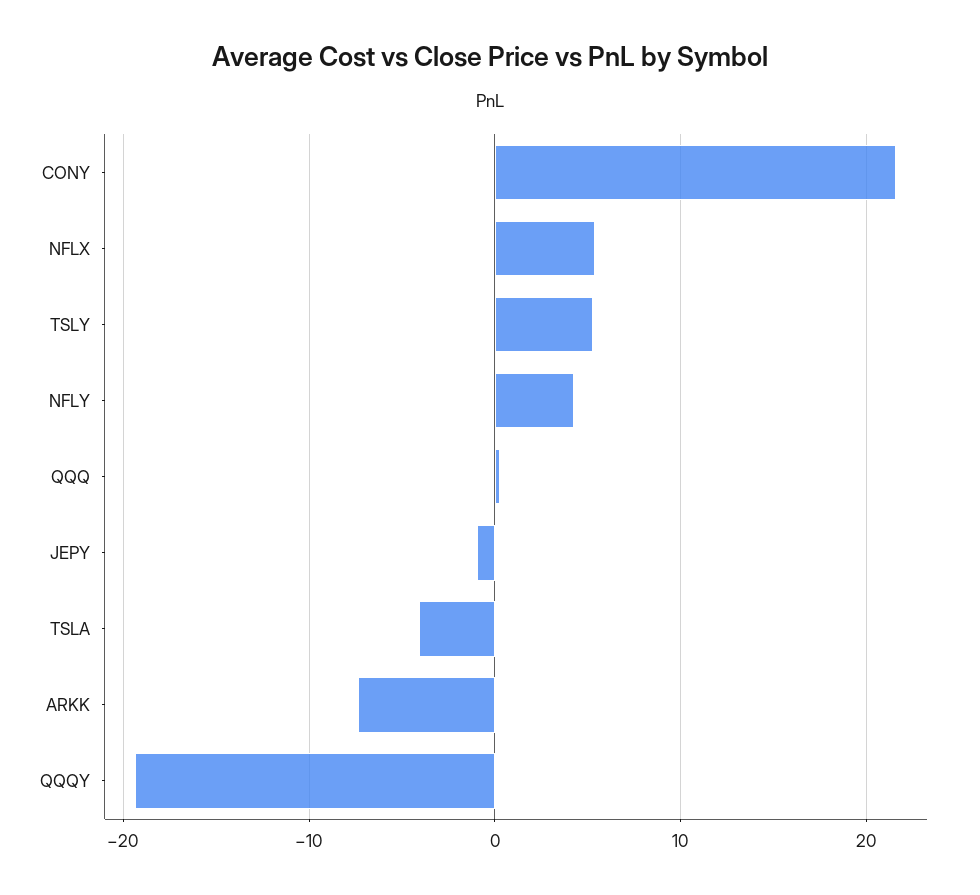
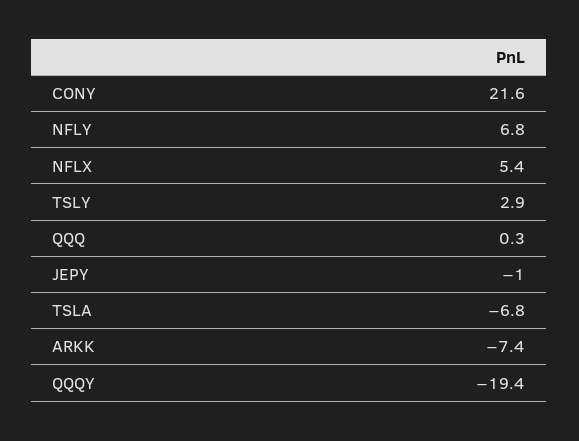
TSLY: 5 -> 2.9
NFLY: 4 -> 6.8
TSLA: -4 -> -6.8

